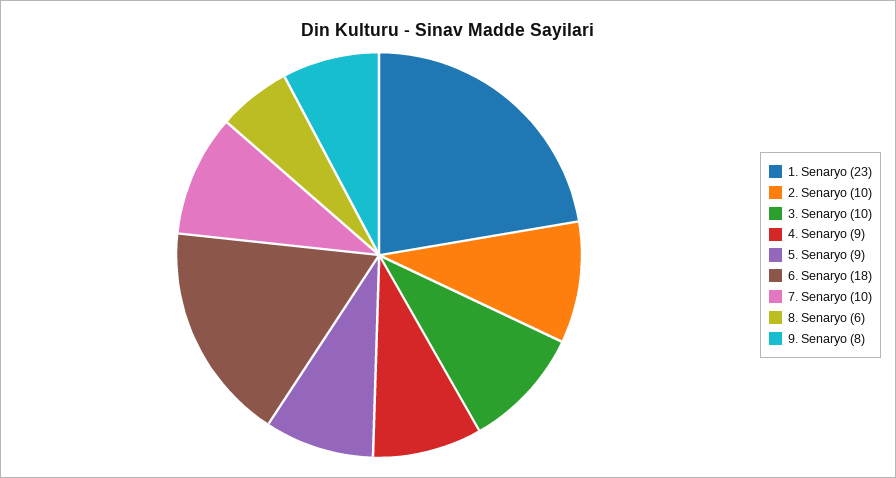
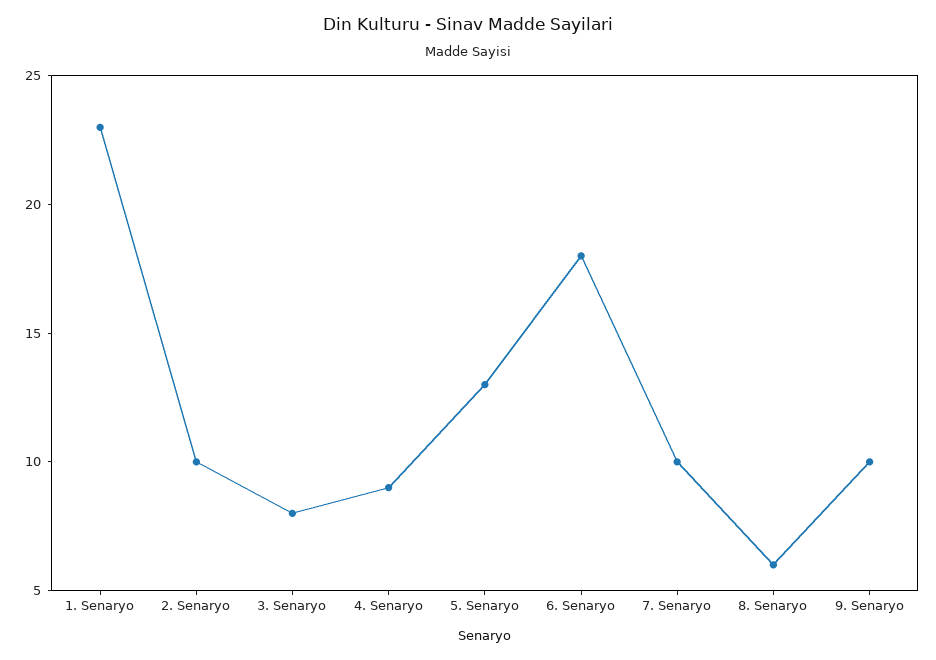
3. Senaryo: 10 -> 8
5. Senaryo: 9 -> 13
9. Senaryo: 8 -> 10

